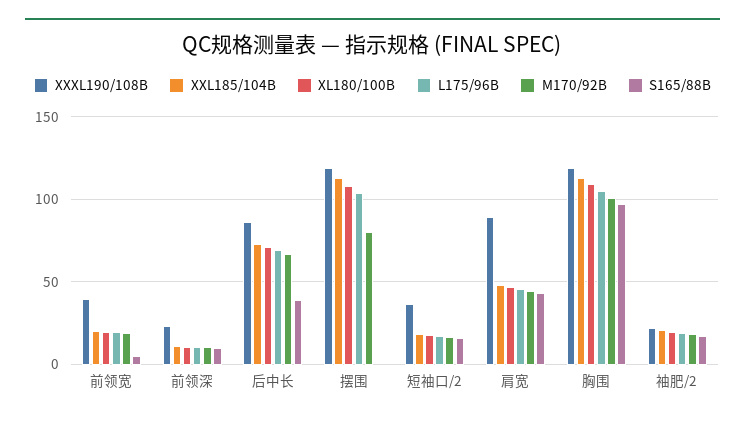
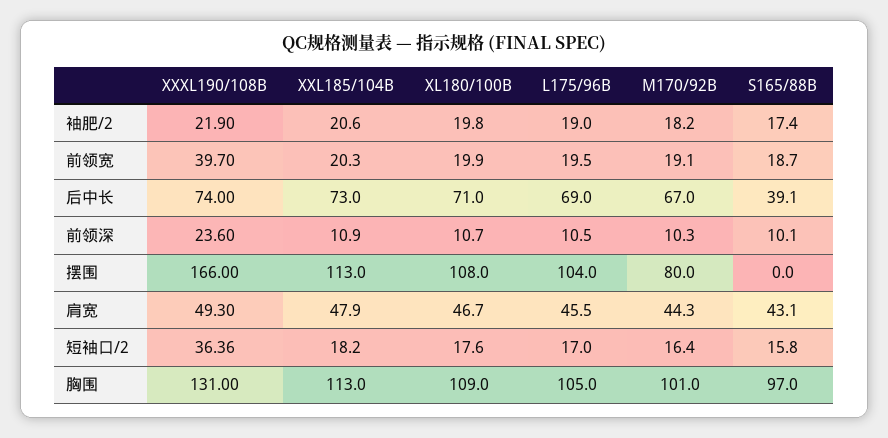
S165/88B, 前领宽: 5 -> 18.7
XXXL190/108B, 后中长: 85 -> 74
XXXL190/108B, 摆围: 120 -> 166
XXXL190/108B, 肩宽: 90 -> 49.3
XXXL190/108B, 胸围: 120 -> 131

